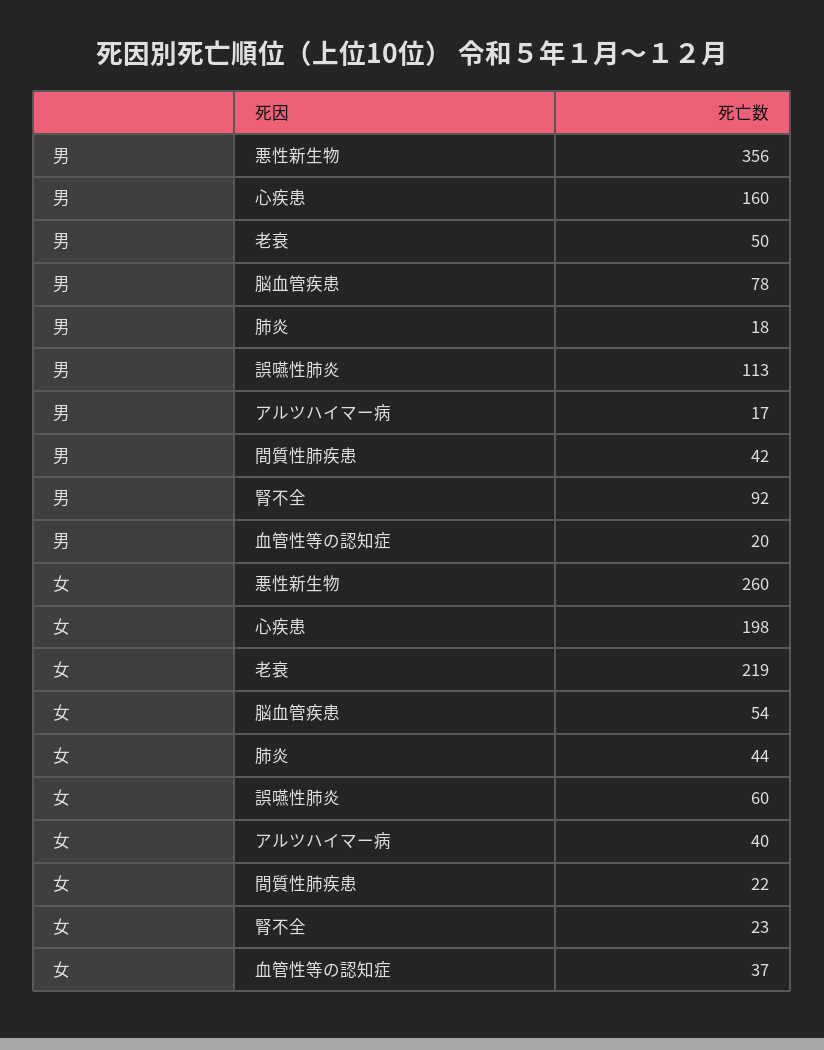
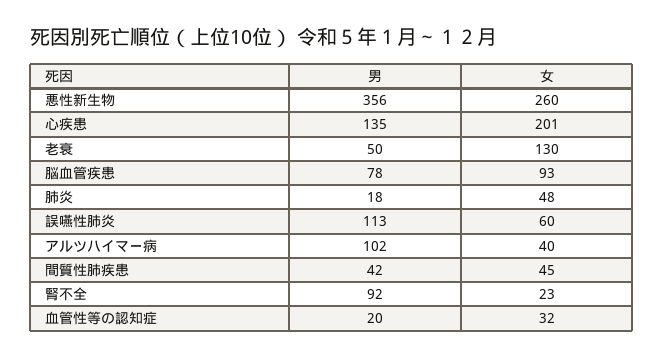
男, 心疾患: 160 -> 135
男, アルツハイマー病: 17 -> 102
女, 心疾患: 198 -> 201
女, 老衰: 219 -> 130
女, 脳血管疾患: 54 -> 93
女, 肺炎: 44 -> 48
女, 間質性肺疾患: 22 -> 45
女, 血管性等の認知症: 37 -> 32

